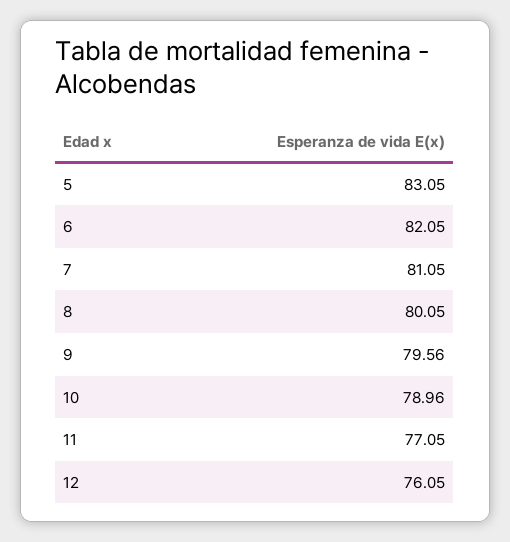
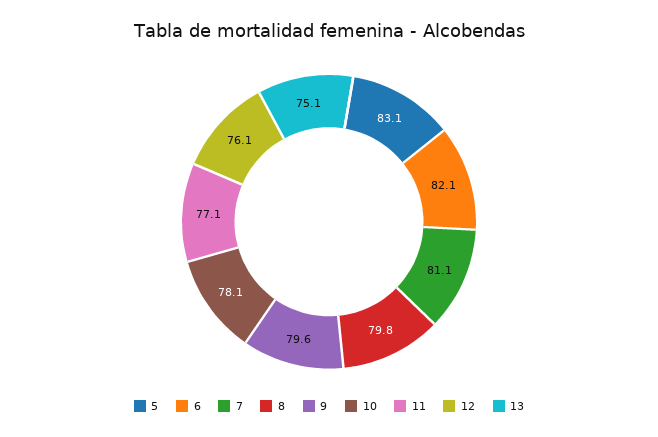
8: 80.05 -> 79.8
10: 78.96 -> 78.1
13: none -> 75.1

